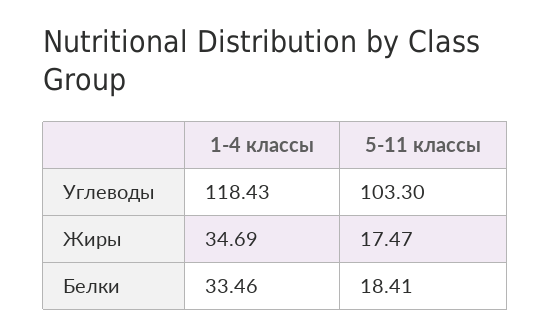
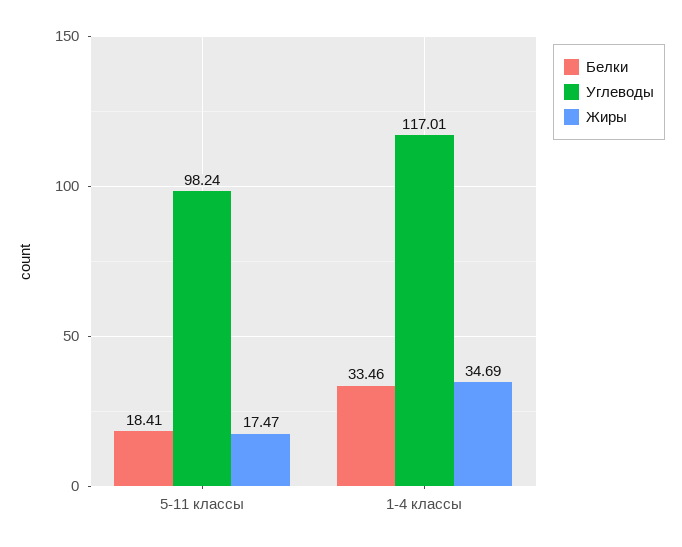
Углеводы, 1-4 классы: 118.43 -> 117.01
Углеводы, 5-11 классы: 103.3 -> 98.24

